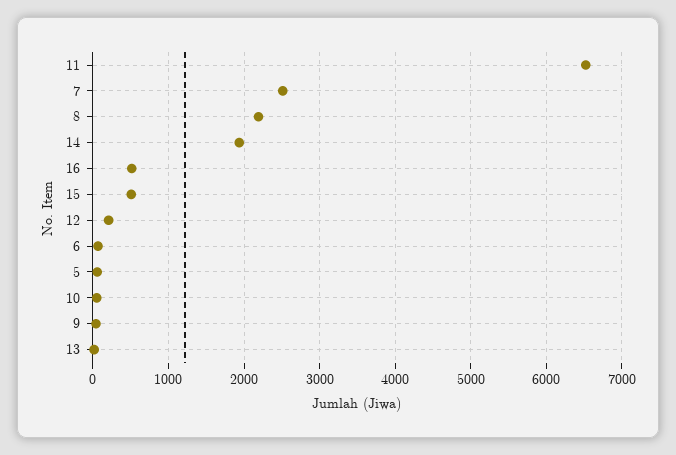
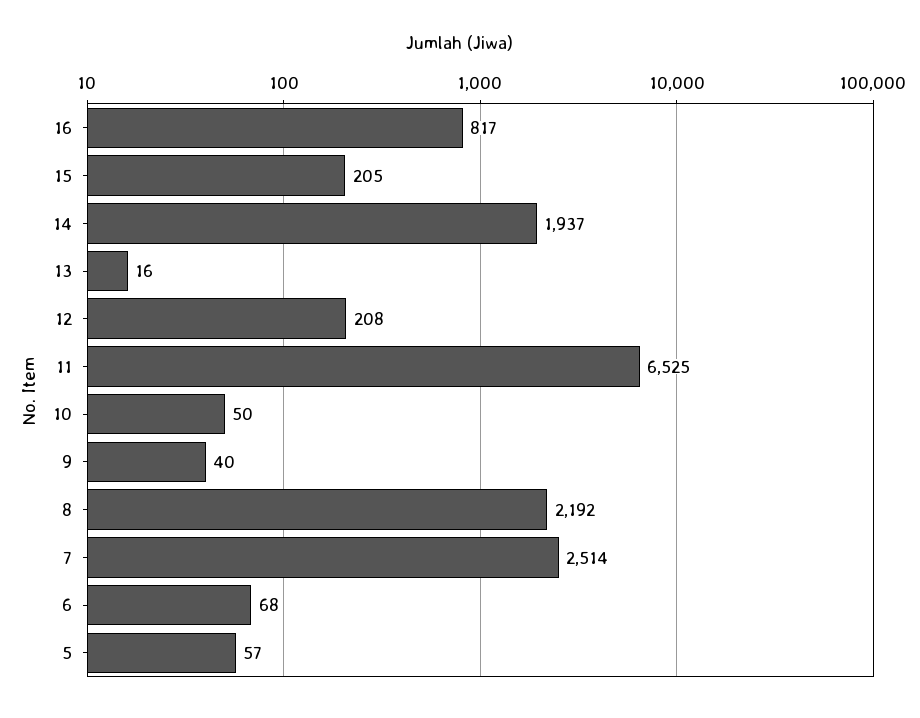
16: 500 -> 817
15: 500 -> 205

